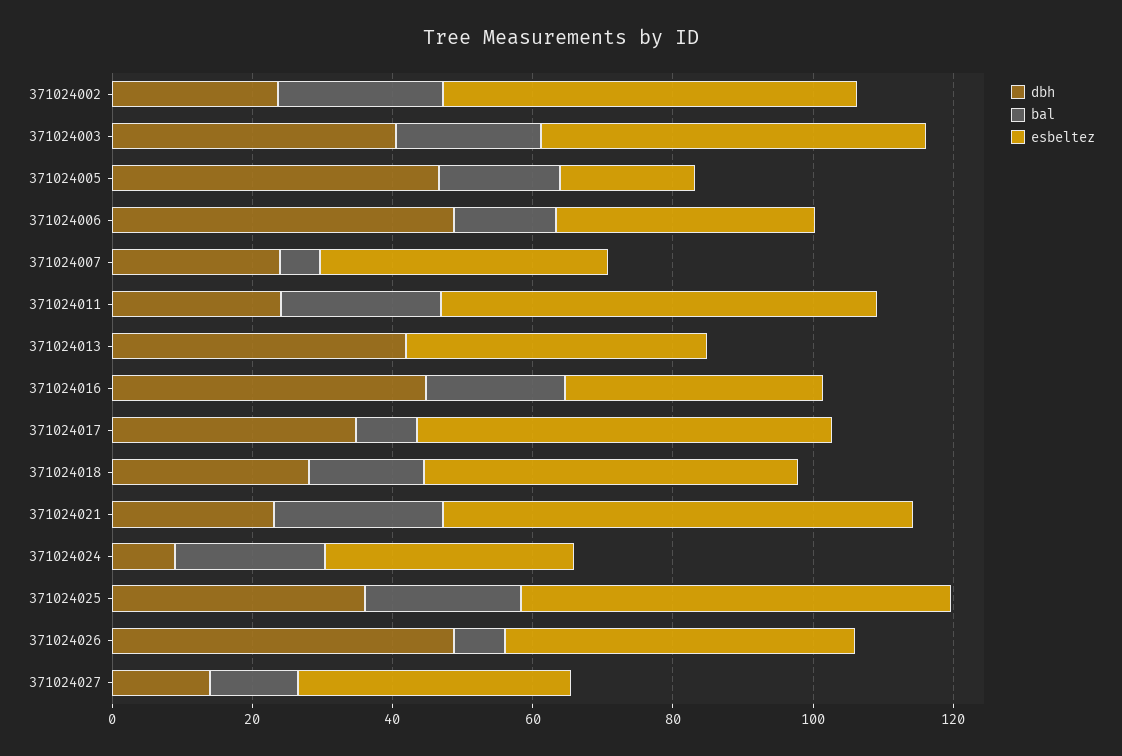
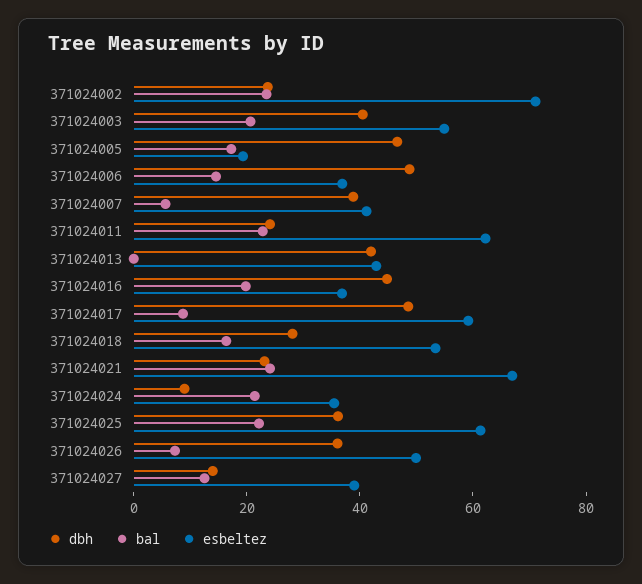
esbeltez, 371024002: 60 -> 70
dbh, 371024007: 25 -> 40
dbh, 371024017: 35 -> 50
dbh, 371024026: 50 -> 35

